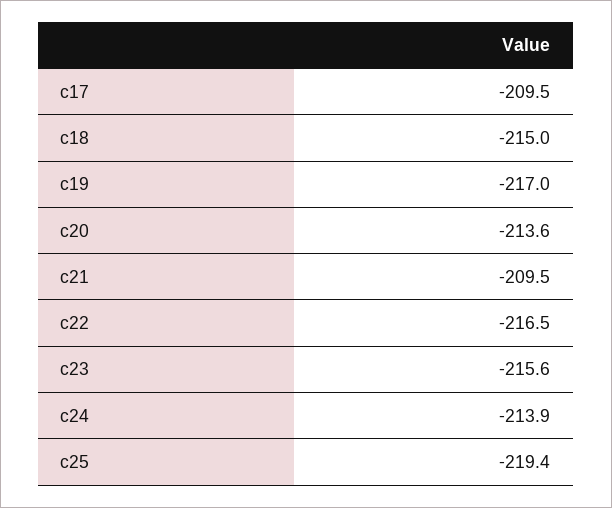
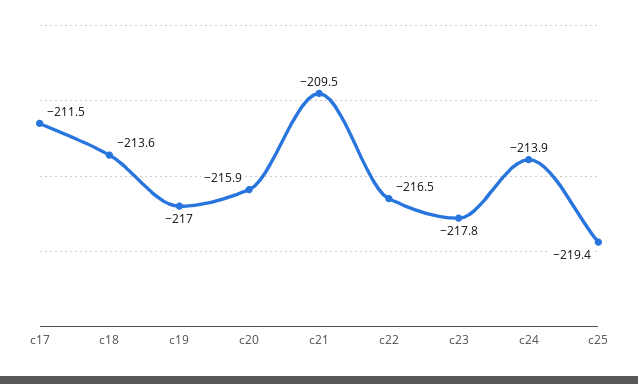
c17: -209.5 -> -211.5
c18: -215 -> -213.6
c20: -213.6 -> -215.9
c23: -215.6 -> -217.8

